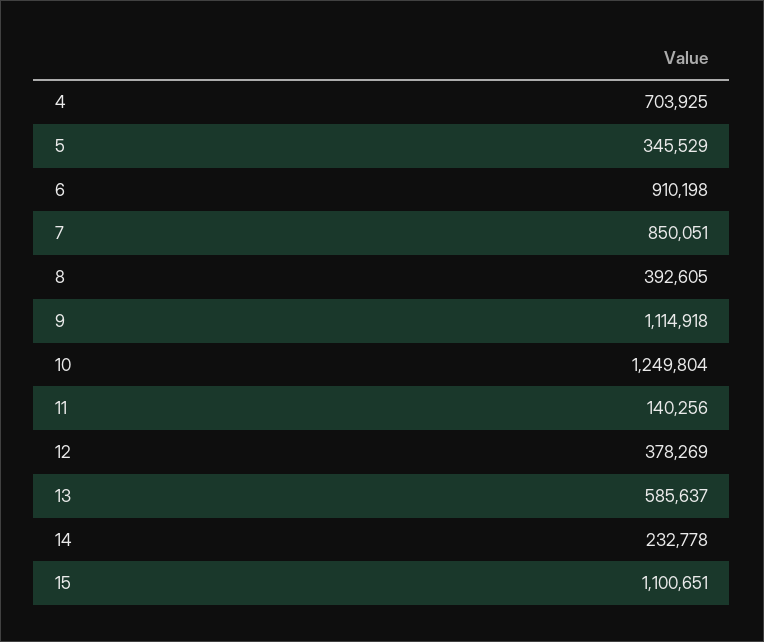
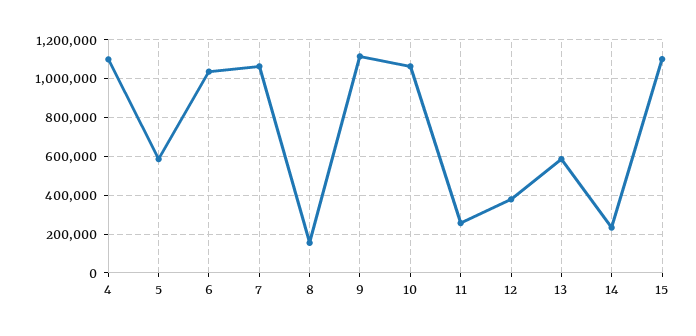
4: 703925 -> 1100000
5: 345529 -> 600000
6: 910198 -> 1050000
7: 850051 -> 1050000
8: 392605 -> 150000
10: 1249804 -> 1050000
11: 140256 -> 250000

